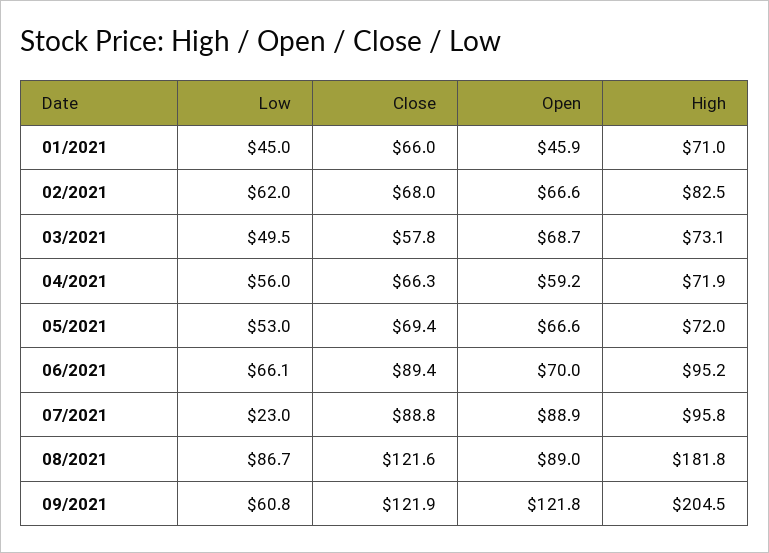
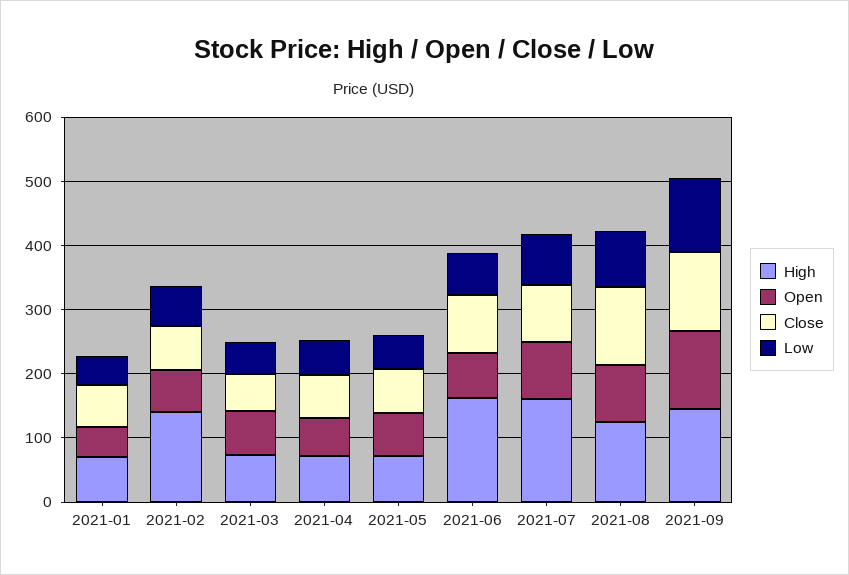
High, 02/2021: 82.5 -> 140
High, 06/2021: 95.2 -> 160
Low, 07/2021: 23 -> 80
High, 07/2021: 95.8 -> 160
High, 08/2021: 181.8 -> 120
Low, 09/2021: 60.8 -> 120
High, 09/2021: 204.5 -> 140

